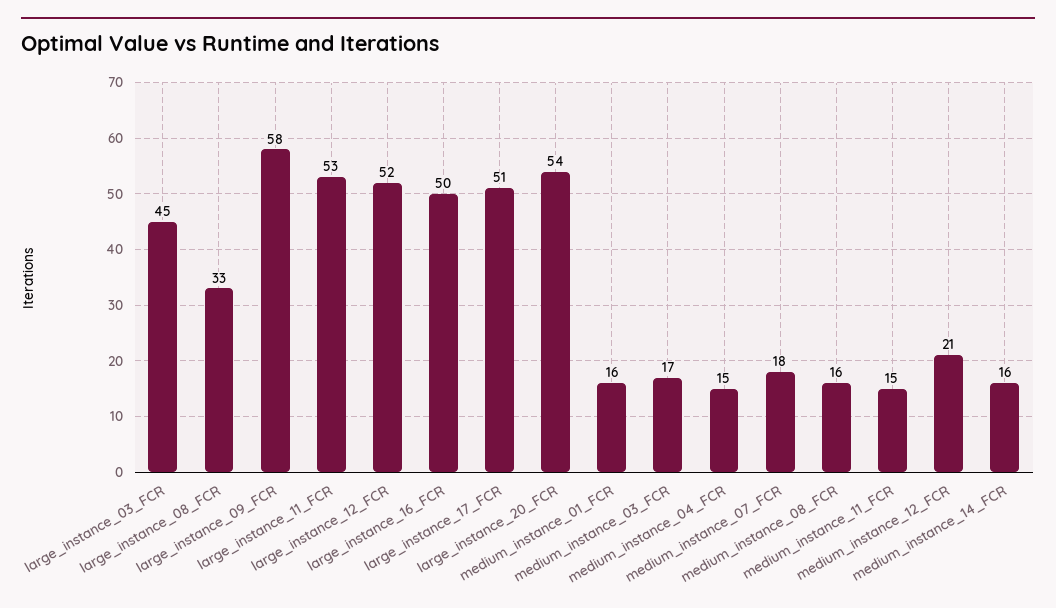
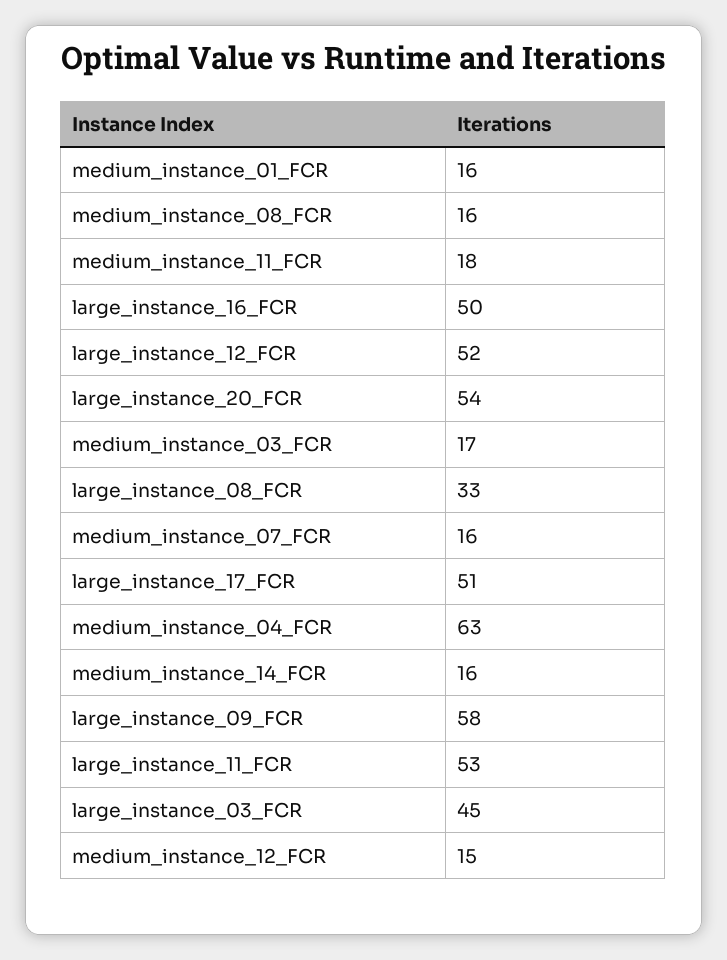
medium_instance_04_FCR: 15 -> 63
medium_instance_07_FCR: 18 -> 16
medium_instance_11_FCR: 15 -> 18
medium_instance_12_FCR: 21 -> 15

